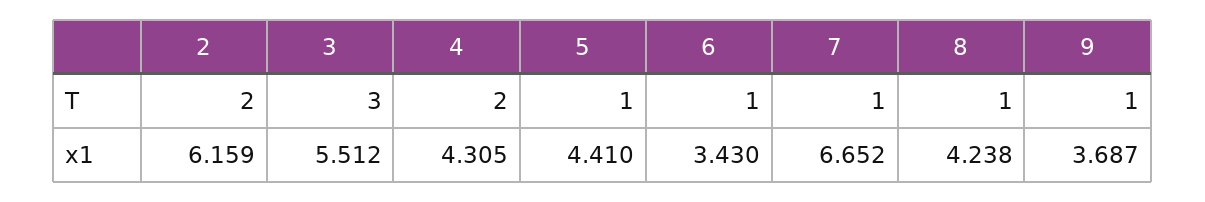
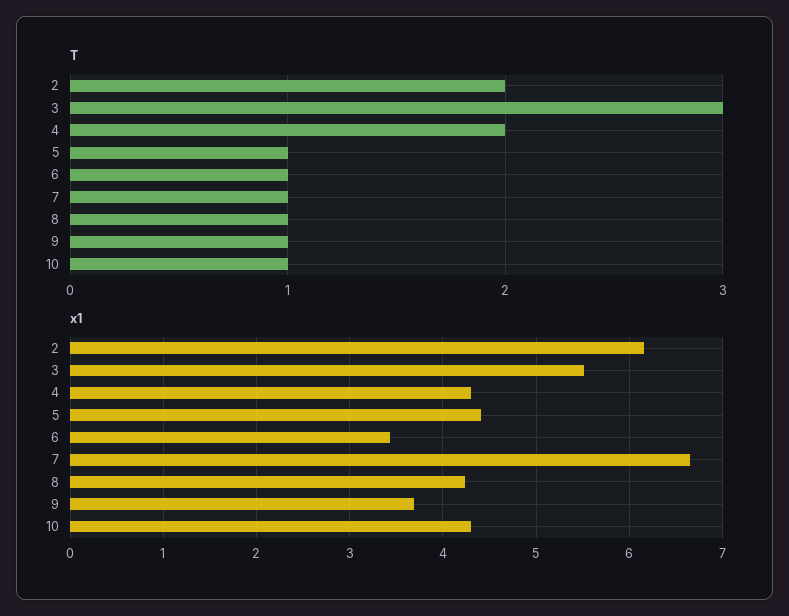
T, 10: none -> 1
x1, 10: none -> 4.3

